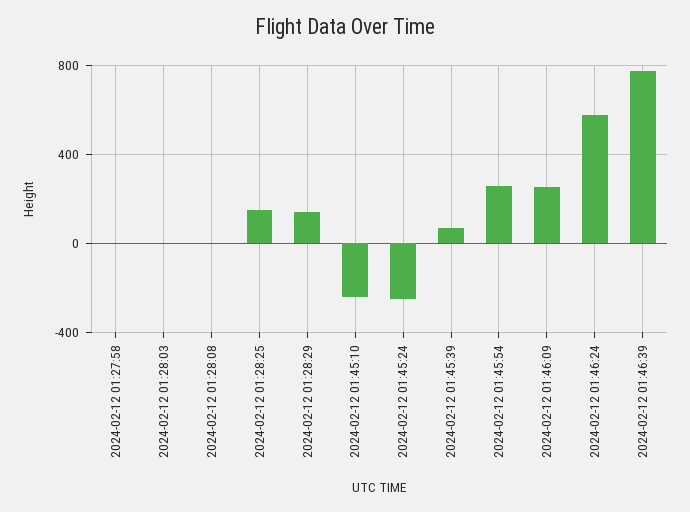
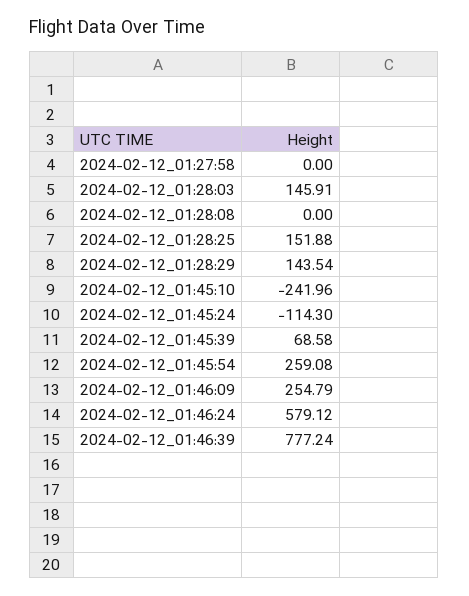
2024-02-12 01:28:03: 0 -> 145.91
2024-02-12 01:45:24: -250 -> -114.3

